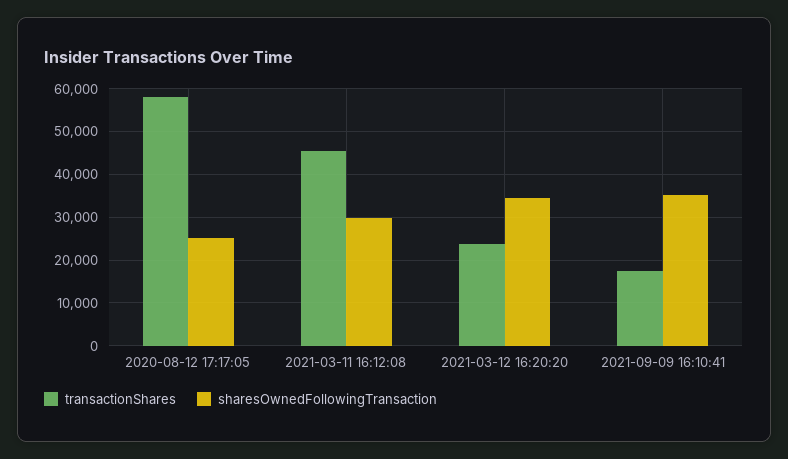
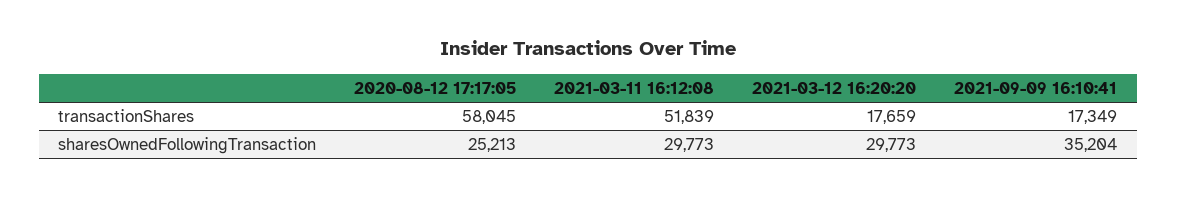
transactionShares, 2021-03-11 16:12:08: 46000 -> 51839
transactionShares, 2021-03-12 16:20:20: 24000 -> 17659
sharesOwnedFollowingTransaction, 2021-03-12 16:20:20: 34000 -> 29773

